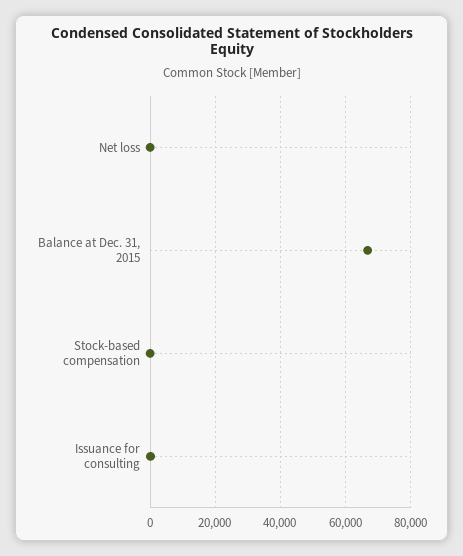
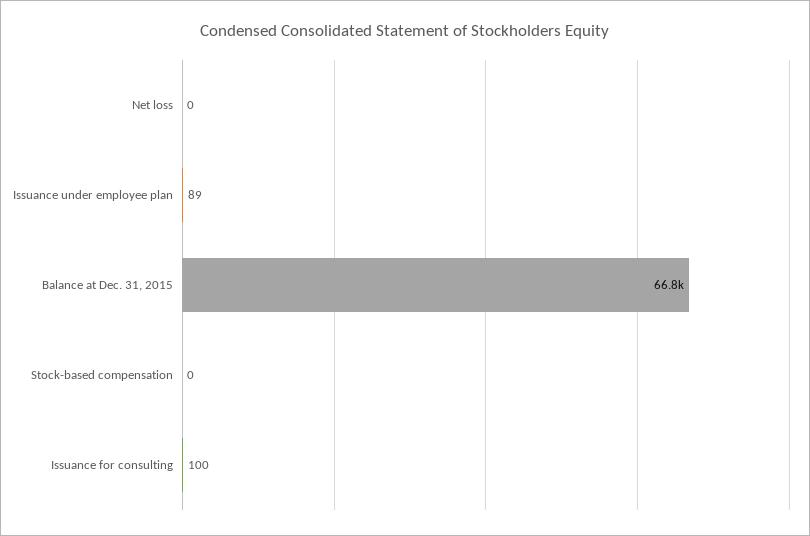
Issuance under employee plan: none -> 89

